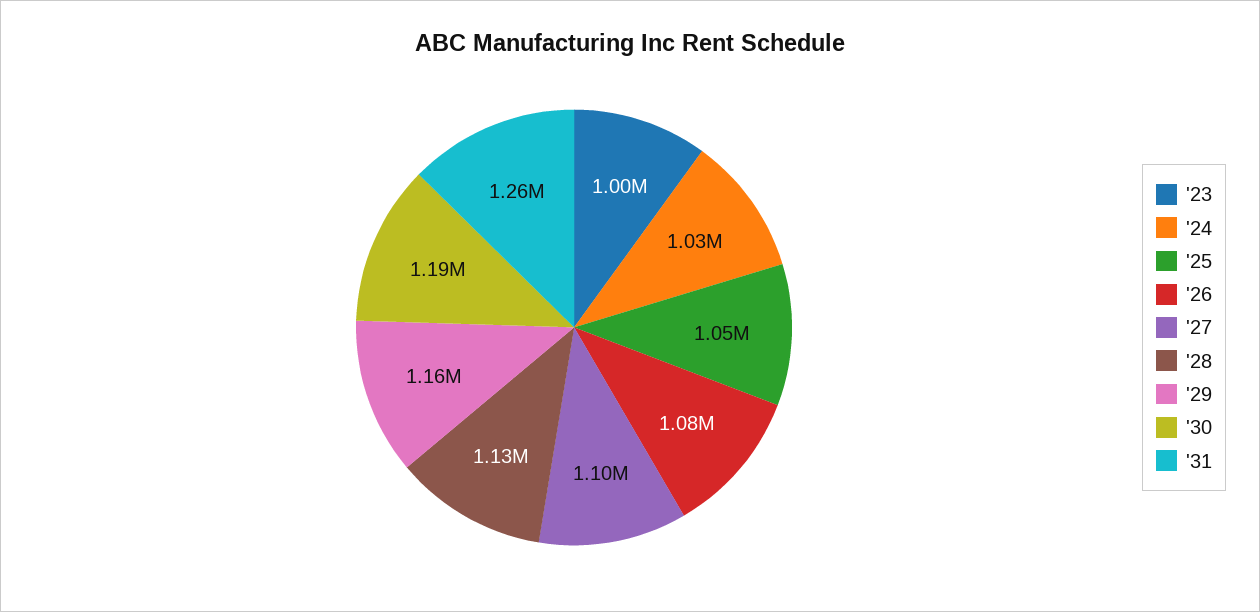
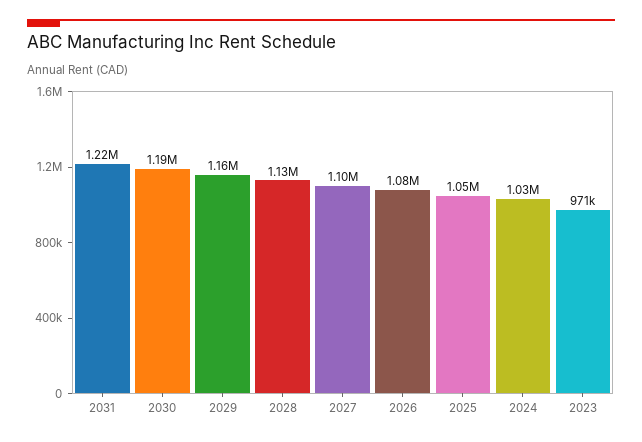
'23: 1000000 -> 971000
'31: 1260000 -> 1220000

